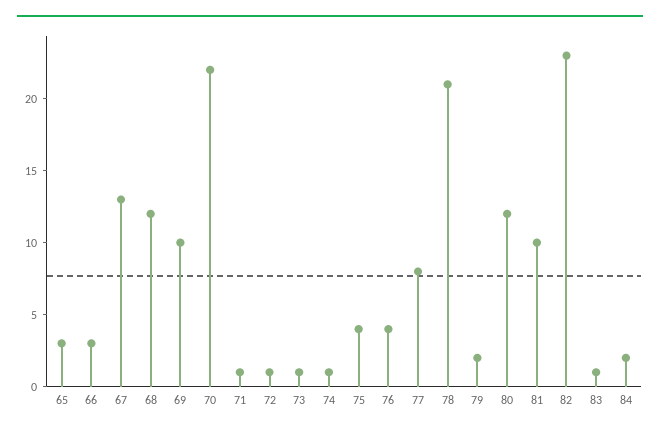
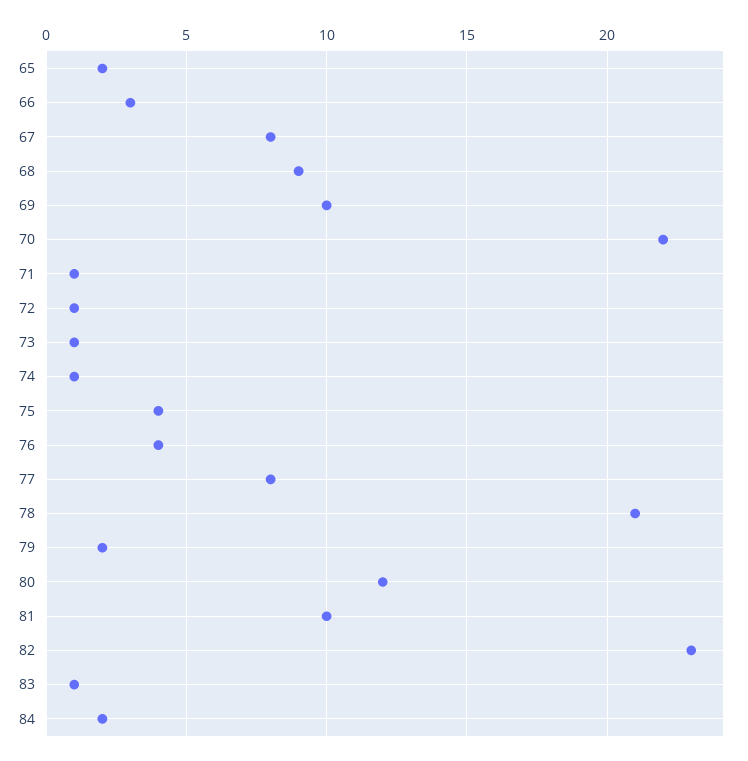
65: 3 -> 2
67: 13 -> 8
68: 12 -> 9

